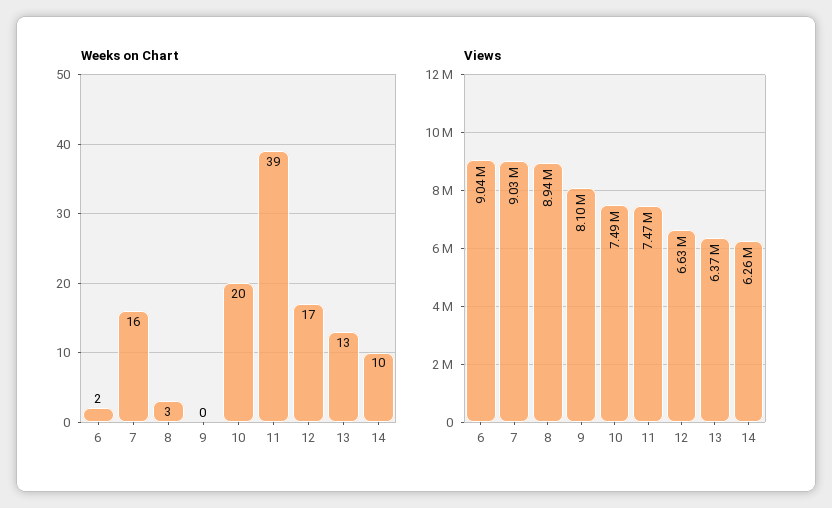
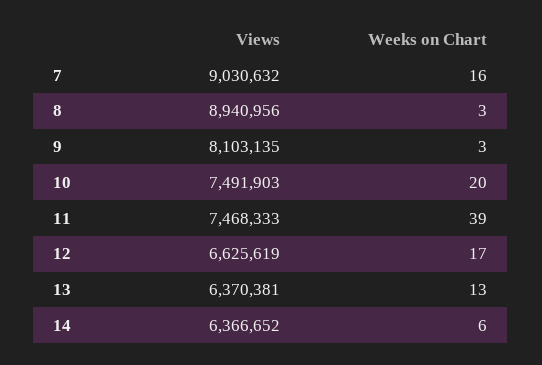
Weeks on Chart, 6: 2 -> none
Weeks on Chart, 9: 0 -> 3
Weeks on Chart, 14: 10 -> 6
Views, 6: 9040000 -> none
Views, 14: 6260000 -> 6366652

